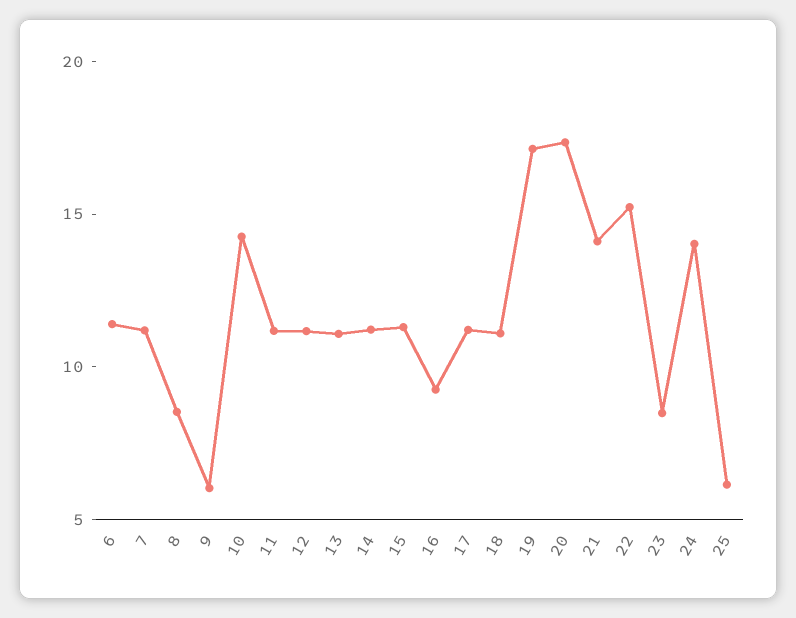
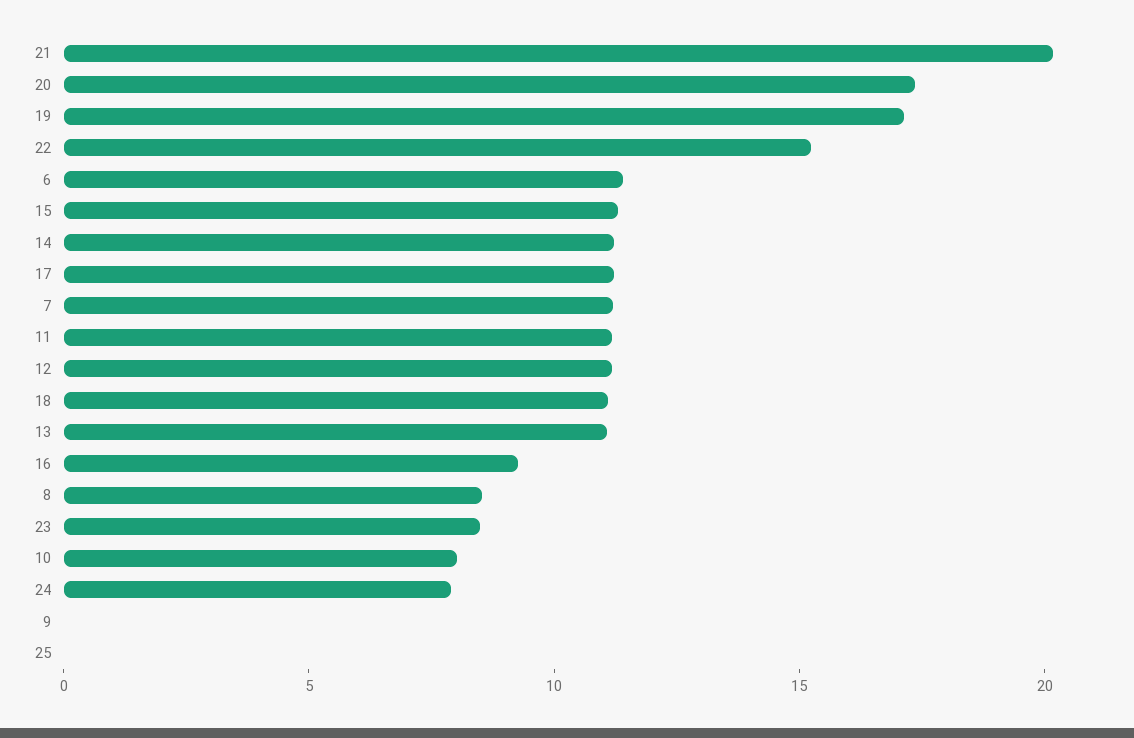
9: 6 -> 0
10: 14 -> 8
21: 14 -> 20
24: 14 -> 8
25: 6 -> 0

